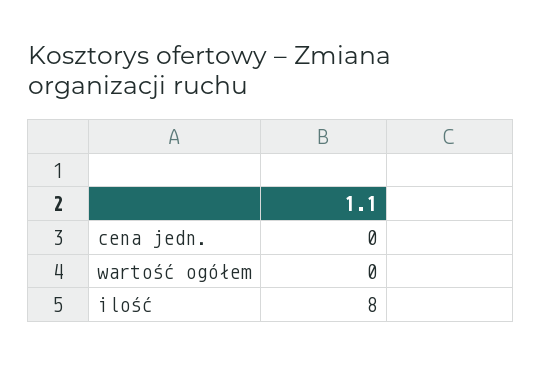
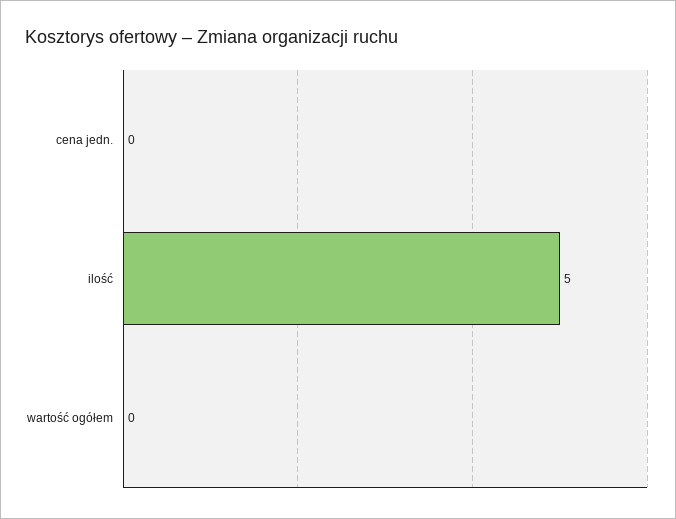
ilość: 8 -> 5

